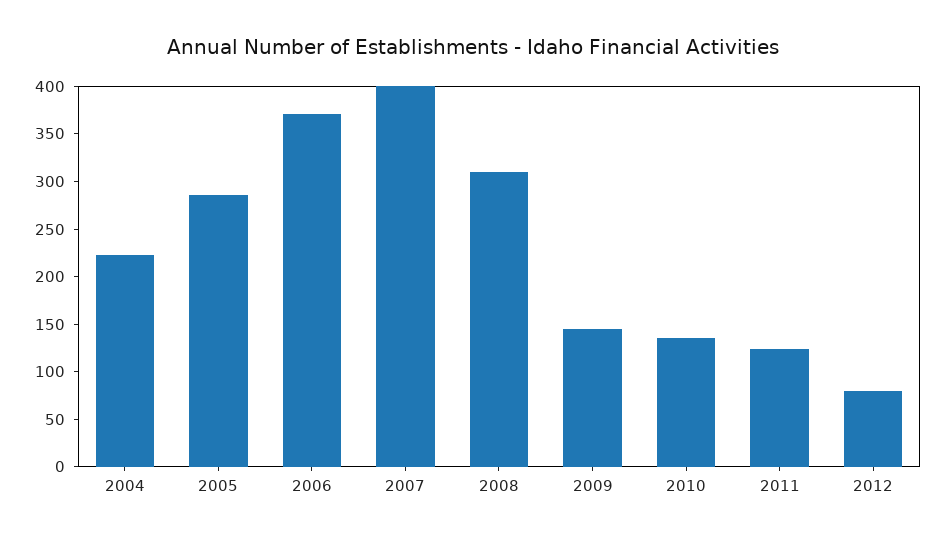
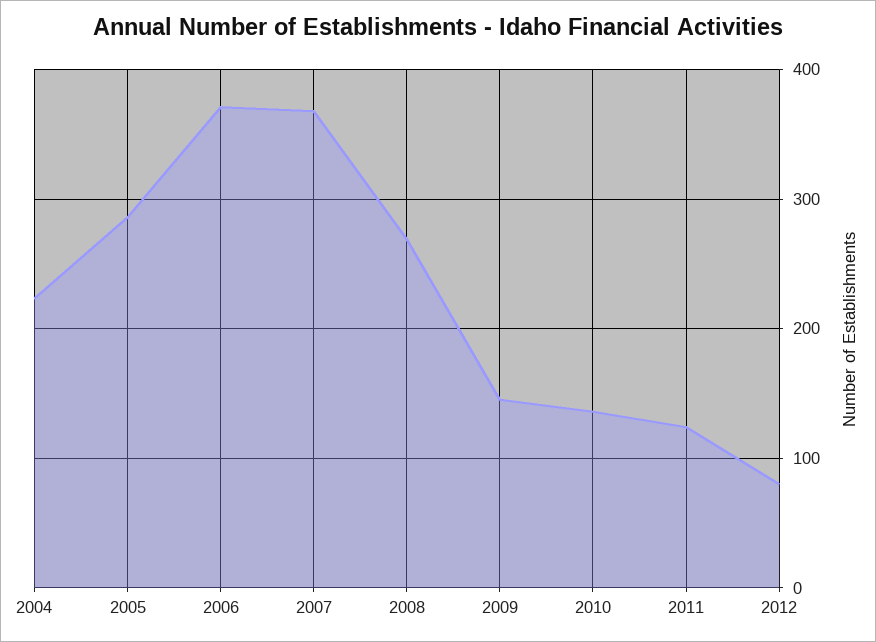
2007: 400 -> 370
2008: 310 -> 270

